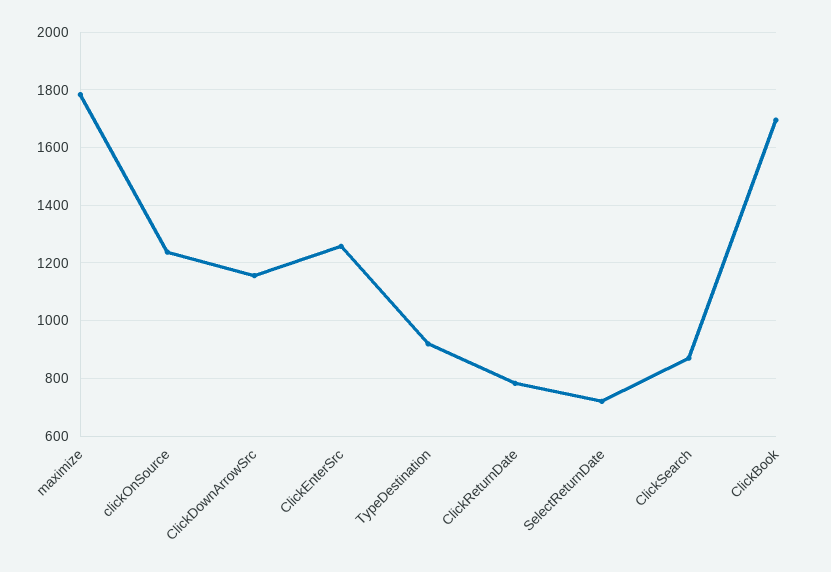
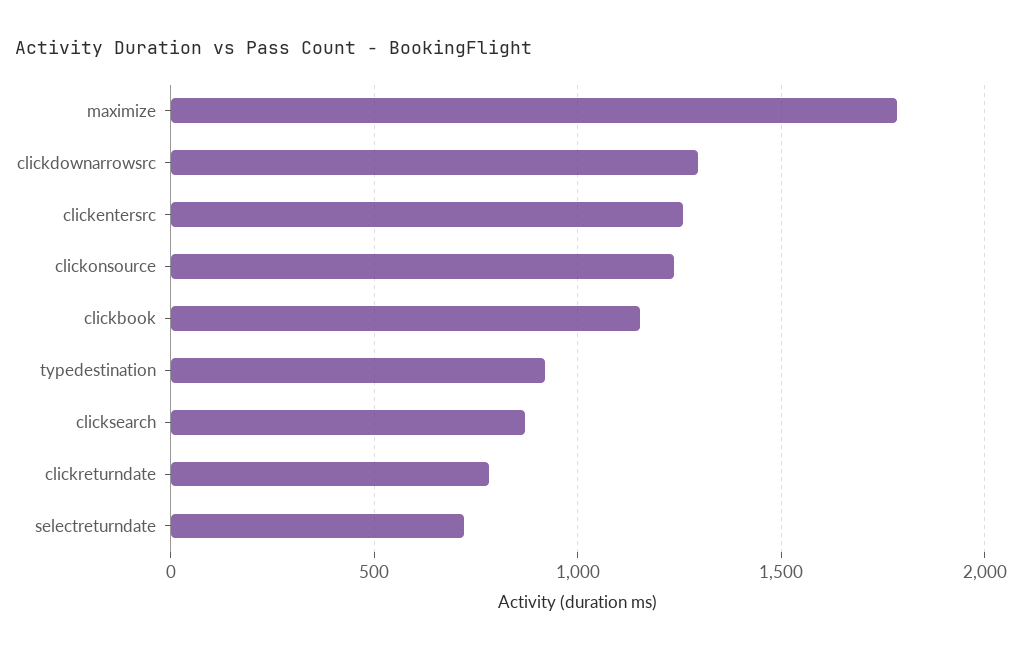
ClickDownArrowSrc: 1150 -> 1300
ClickBook: 1700 -> 1150

